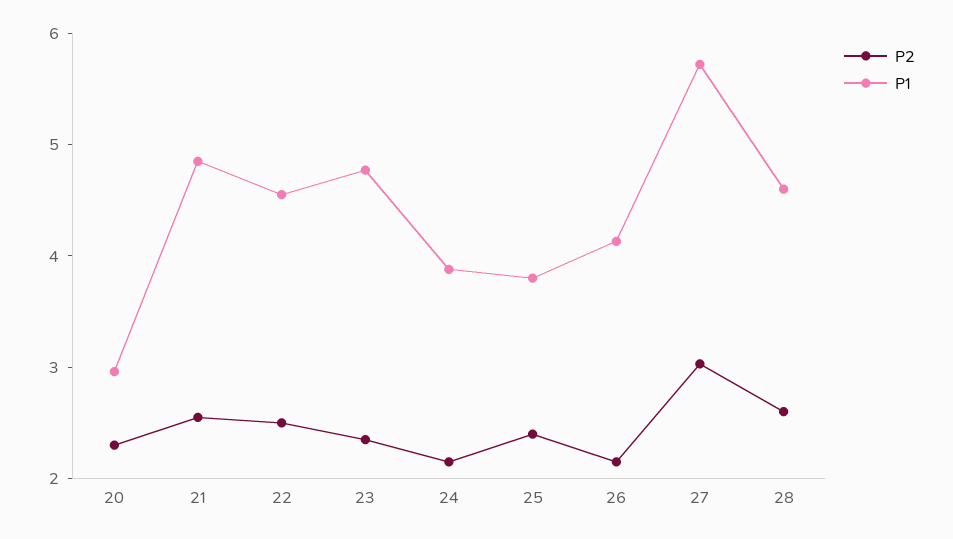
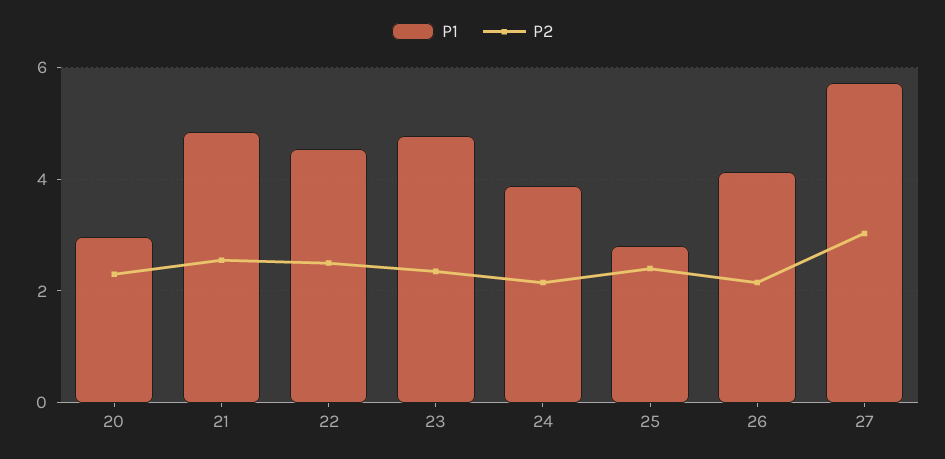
P1, 25: 3.8 -> 2.8
P2, 28: 2.6 -> none
P1, 28: 4.6 -> none

